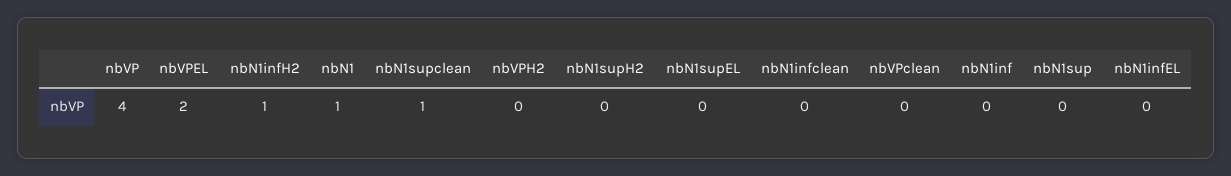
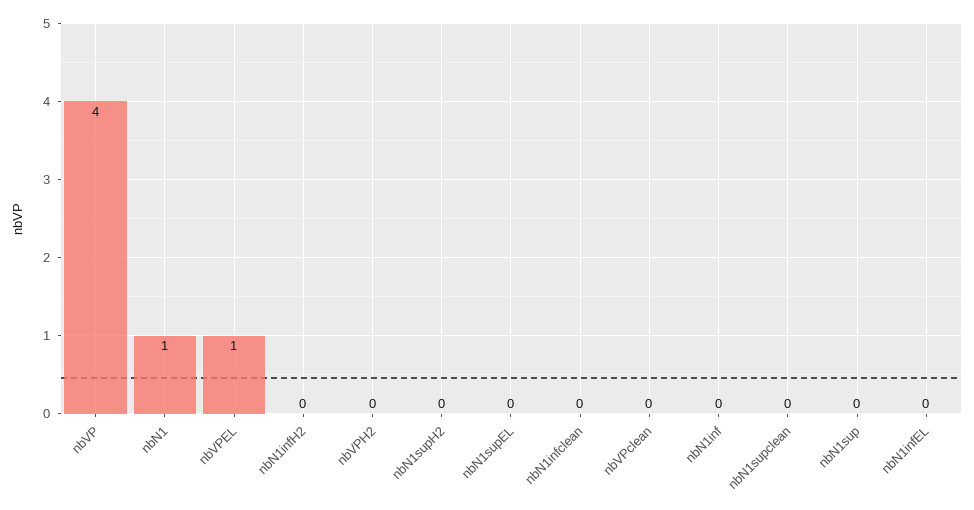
nbVPEL: 2 -> 1
nbN1infH2: 1 -> 0
nbN1supclean: 1 -> 0

